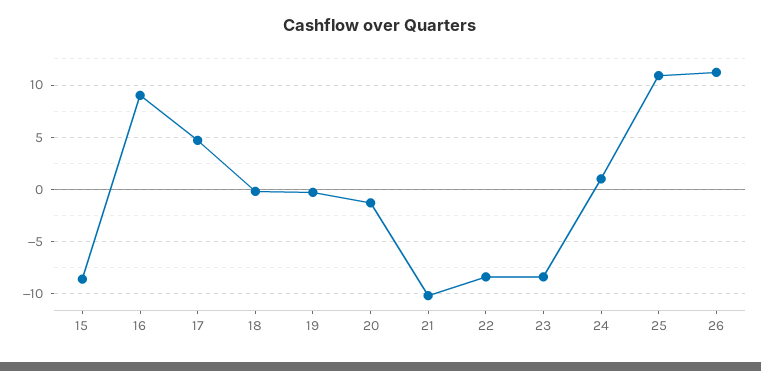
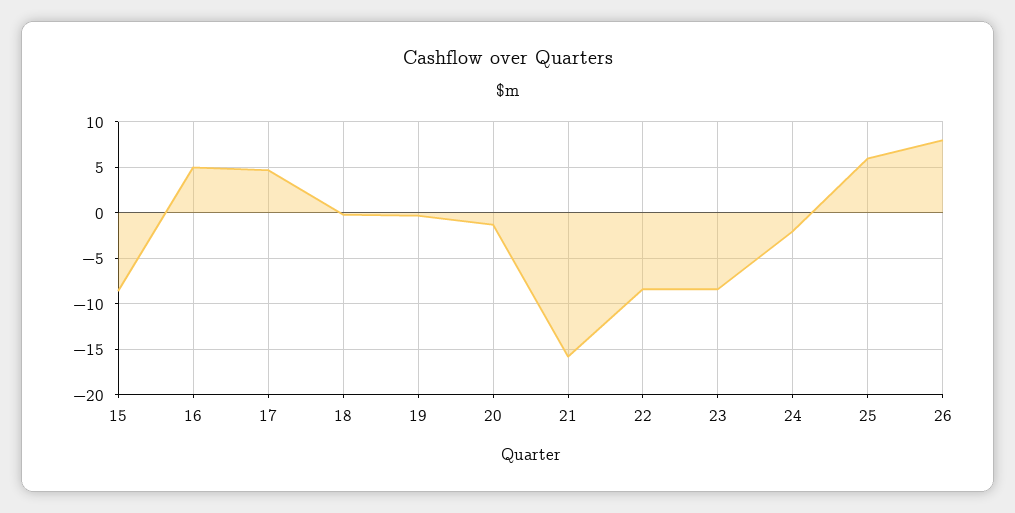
16: 9 -> 5
21: -10 -> -16
24: 1 -> -2
25: 11 -> 6
26: 11 -> 8

